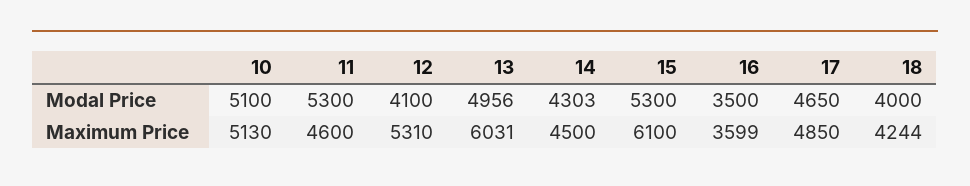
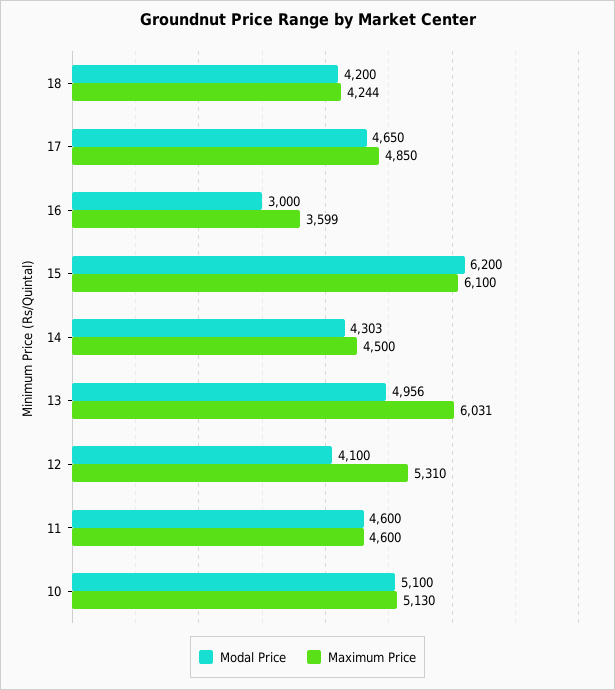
Modal Price, 11: 5300 -> 4600
Modal Price, 15: 5300 -> 6200
Modal Price, 16: 3500 -> 3000
Modal Price, 18: 4000 -> 4200

